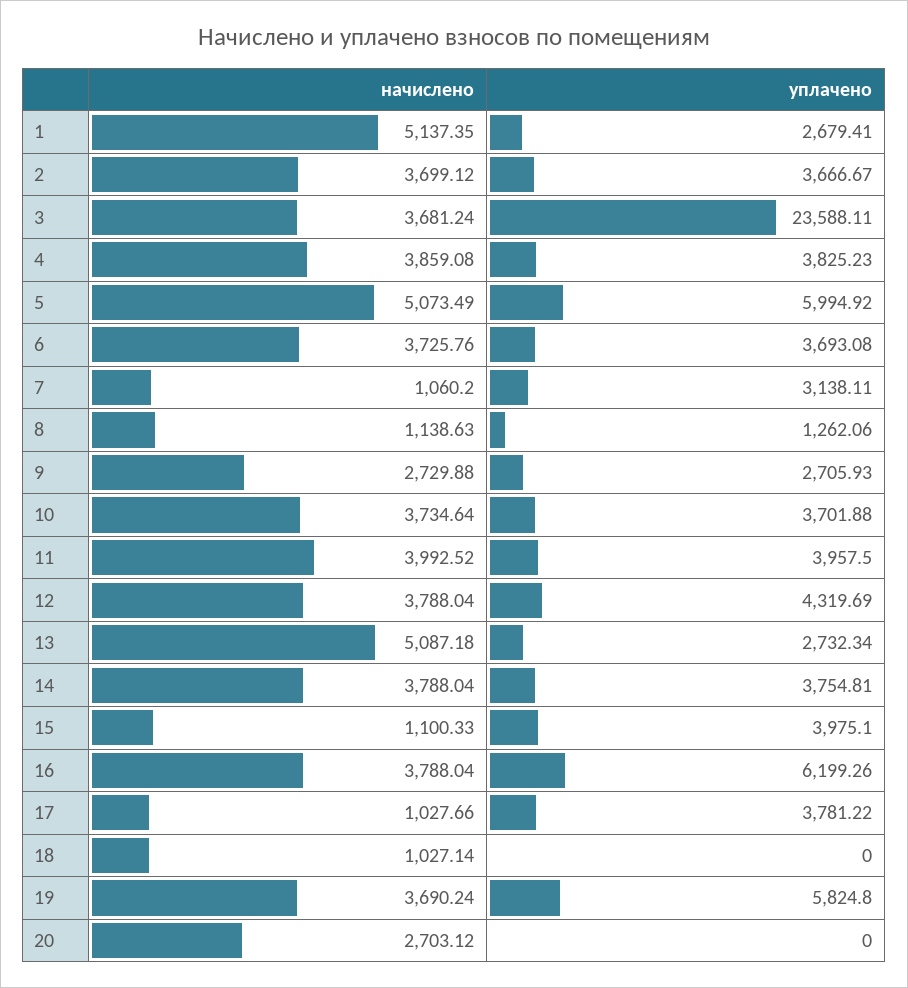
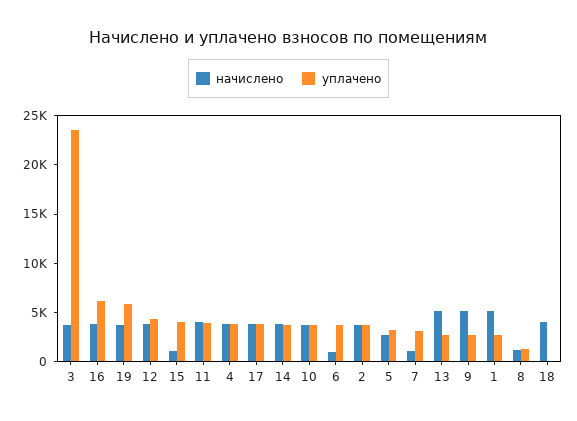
начислено, 5: 5073.49 -> 3000
уплачено, 5: 5994.92 -> 3000
начислено, 6: 3725.76 -> 1000
начислено, 9: 2729.88 -> 5000
начислено, 17: 1027.66 -> 4000
начислено, 18: 1027.14 -> 4000
начислено, 20: 2703.12 -> none
уплачено, 20: 0 -> none

